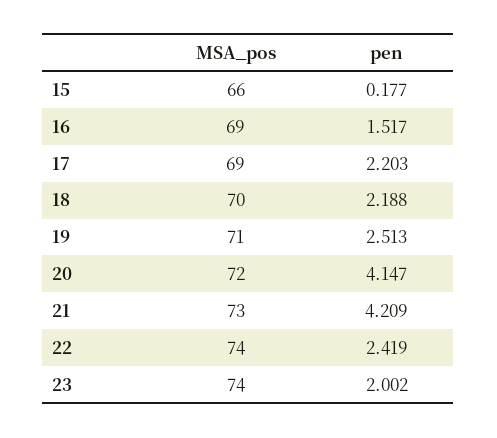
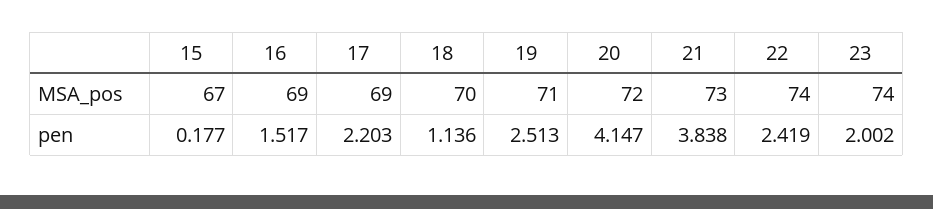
MSA_pos, 15: 66 -> 67
pen, 18: 2.188 -> 1.136
pen, 21: 4.209 -> 3.838

